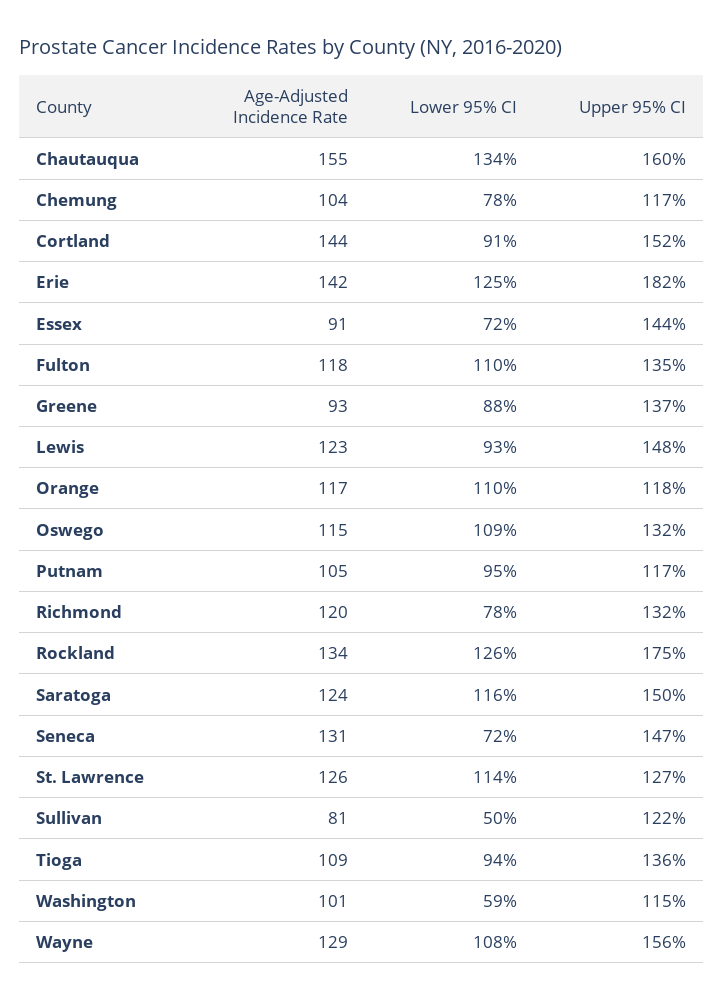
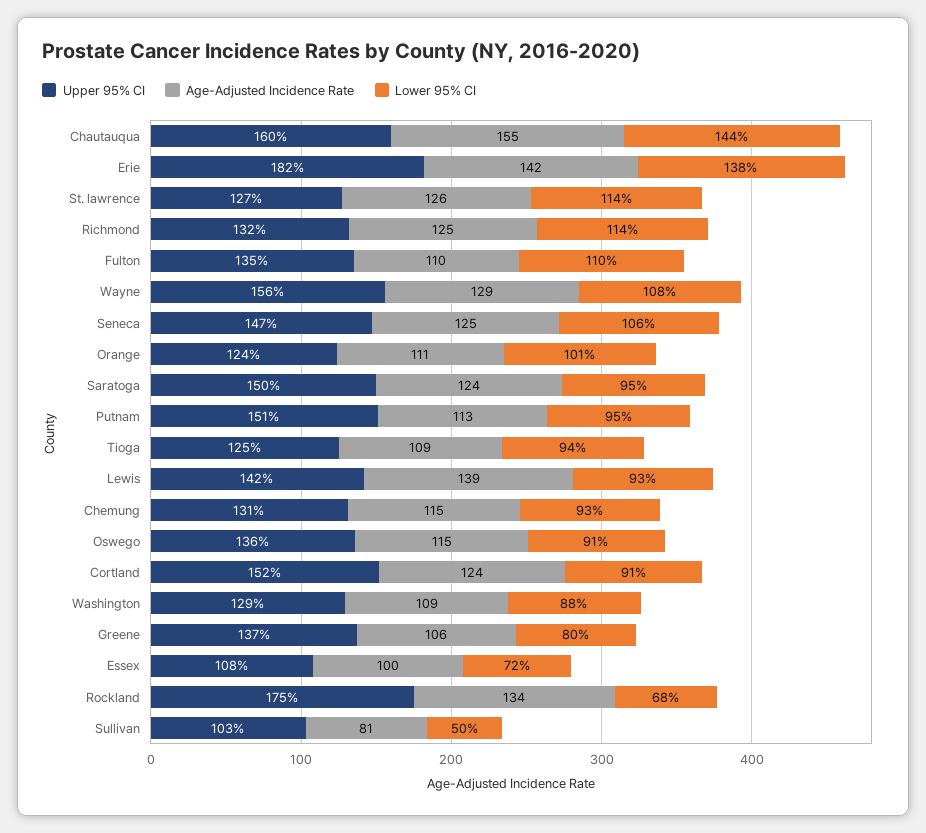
Lower 95% CI, Chautauqua: 134 -> 144
Age-Adjusted Incidence Rate, Chemung: 104 -> 115
Lower 95% CI, Chemung: 78 -> 93
Upper 95% CI, Chemung: 117 -> 131
Age-Adjusted Incidence Rate, Cortland: 144 -> 124
Lower 95% CI, Erie: 125 -> 138
Age-Adjusted Incidence Rate, Essex: 91 -> 100
Upper 95% CI, Essex: 144 -> 108
Age-Adjusted Incidence Rate, Fulton: 118 -> 110
Age-Adjusted Incidence Rate, Greene: 93 -> 106
Lower 95% CI, Greene: 88 -> 80
Age-Adjusted Incidence Rate, Lewis: 123 -> 139
Upper 95% CI, Lewis: 148 -> 142
Age-Adjusted Incidence Rate, Orange: 117 -> 111
Lower 95% CI, Orange: 110 -> 101
Upper 95% CI, Orange: 118 -> 124
Lower 95% CI, Oswego: 109 -> 91
Upper 95% CI, Oswego: 132 -> 136
Age-Adjusted Incidence Rate, Putnam: 105 -> 113
Upper 95% CI, Putnam: 117 -> 151
Age-Adjusted Incidence Rate, Richmond: 120 -> 125
Lower 95% CI, Richmond: 78 -> 114
Lower 95% CI, Rockland: 126 -> 68
Lower 95% CI, Saratoga: 116 -> 95
Age-Adjusted Incidence Rate, Seneca: 131 -> 125
Lower 95% CI, Seneca: 72 -> 106
Upper 95% CI, Sullivan: 122 -> 103
Upper 95% CI, Tioga: 136 -> 125
Age-Adjusted Incidence Rate, Washington: 101 -> 109
Lower 95% CI, Washington: 59 -> 88
Upper 95% CI, Washington: 115 -> 129

